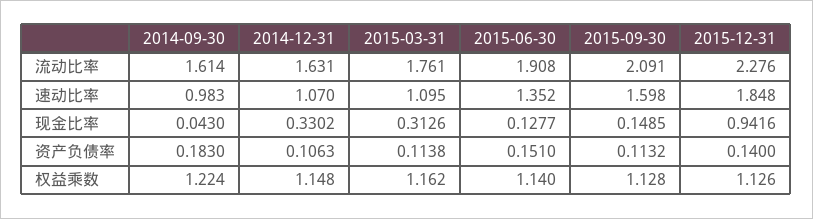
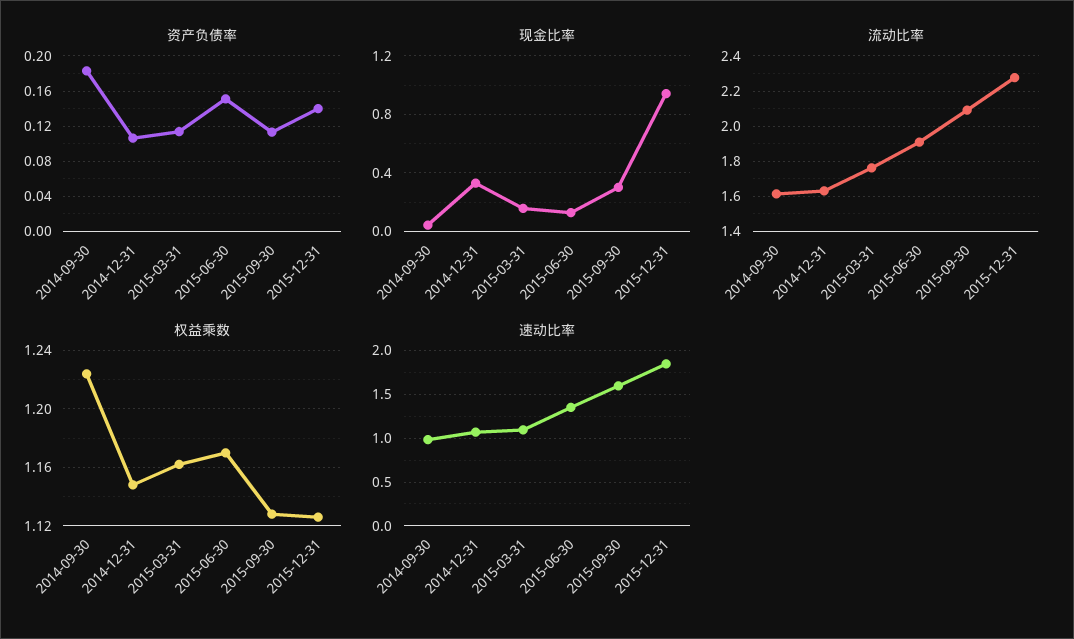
现金比率, 2015-03-31: 0.3126 -> 0.15
现金比率, 2015-09-30: 0.1485 -> 0.3
权益乘数, 2015-06-30: 1.14 -> 1.17

